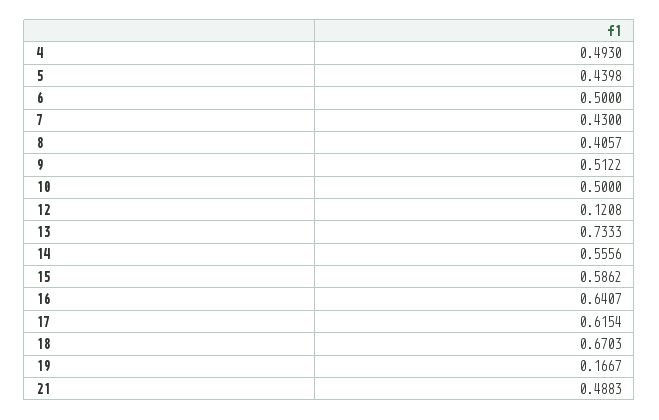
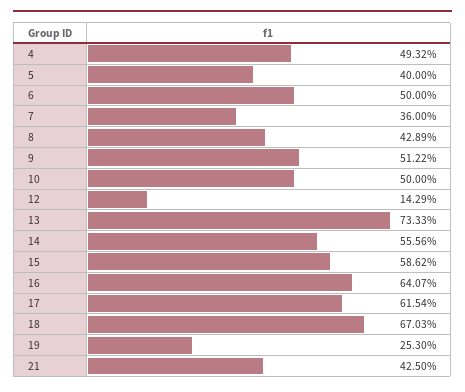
4: 0.493 -> 0.4932
5: 0.4398 -> 0.4
7: 0.43 -> 0.36
8: 0.4057 -> 0.4289
12: 0.1208 -> 0.1429
19: 0.1667 -> 0.253
21: 0.4883 -> 0.425

